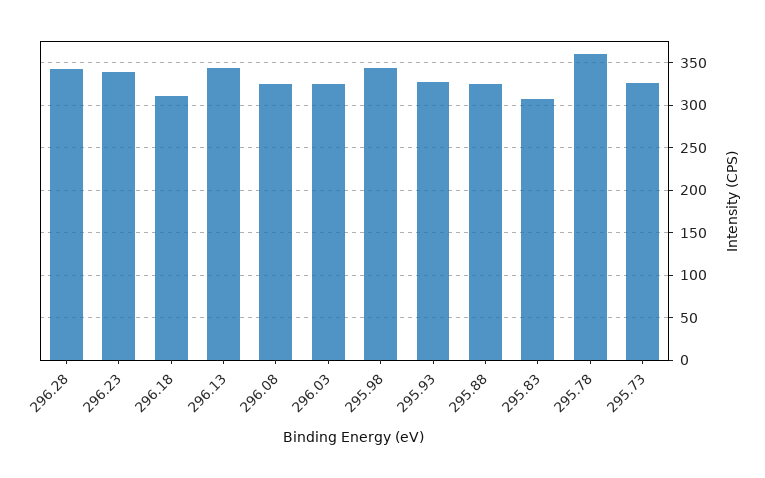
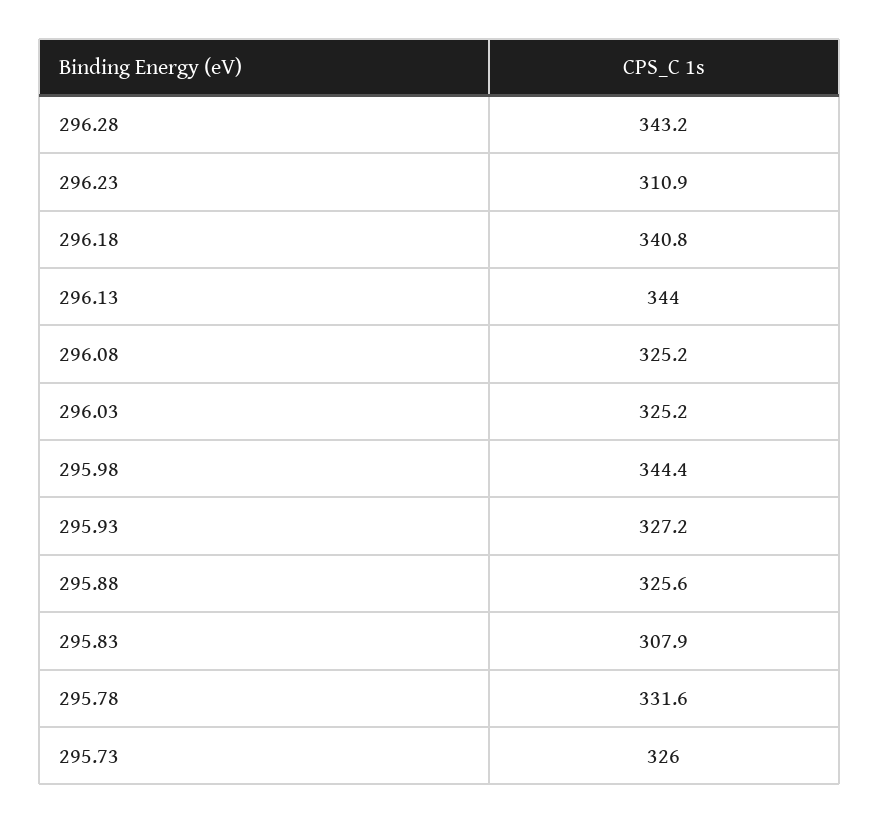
296.23: 340 -> 310.9
296.18: 310 -> 340.8
295.78: 360 -> 331.6

